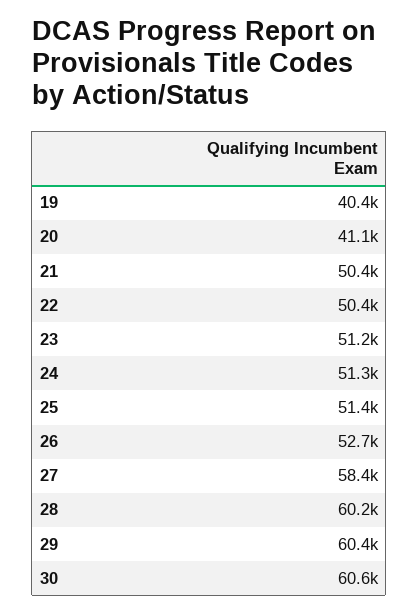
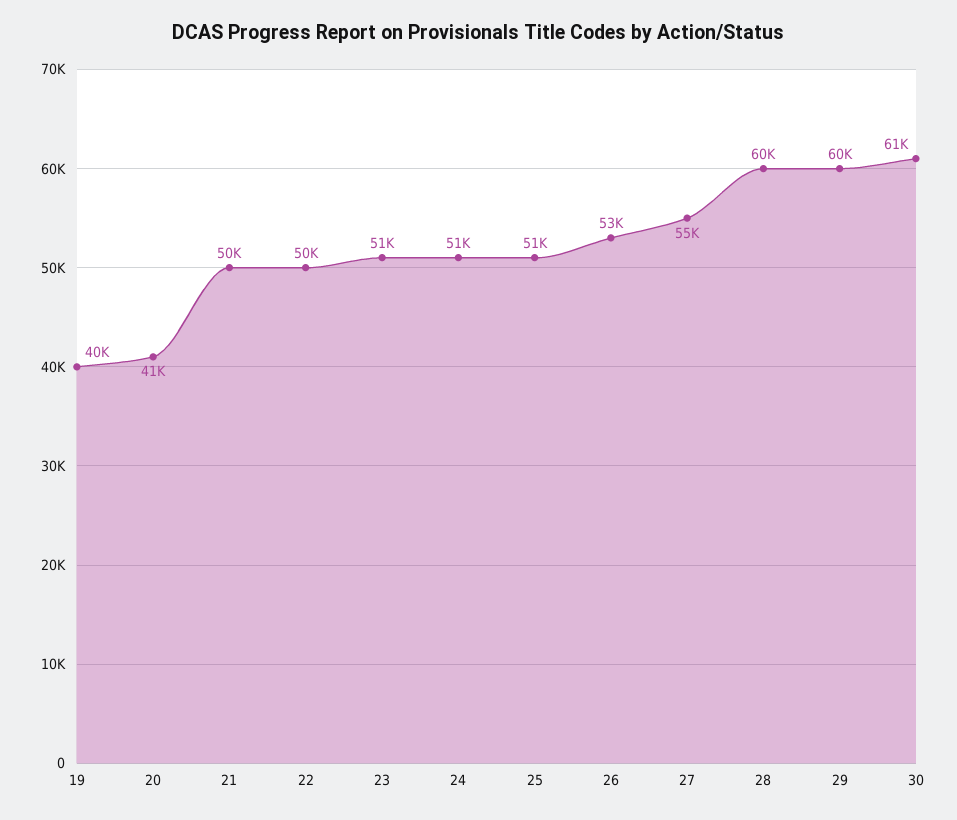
27: 58400 -> 55000

